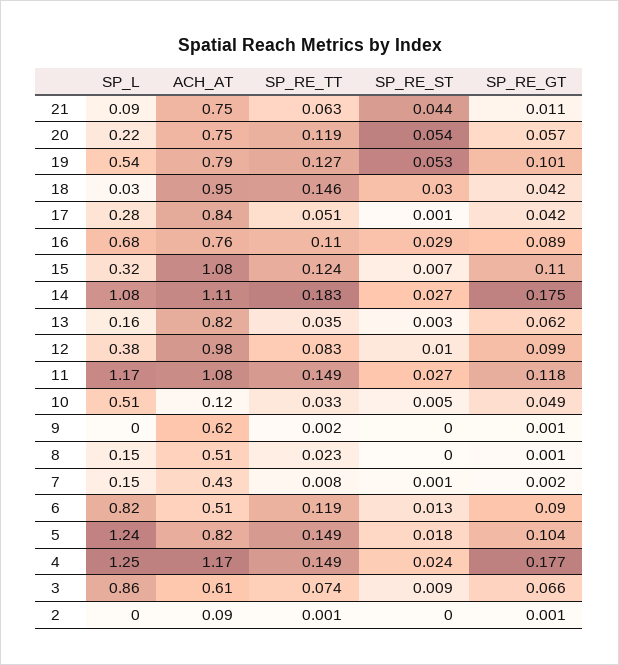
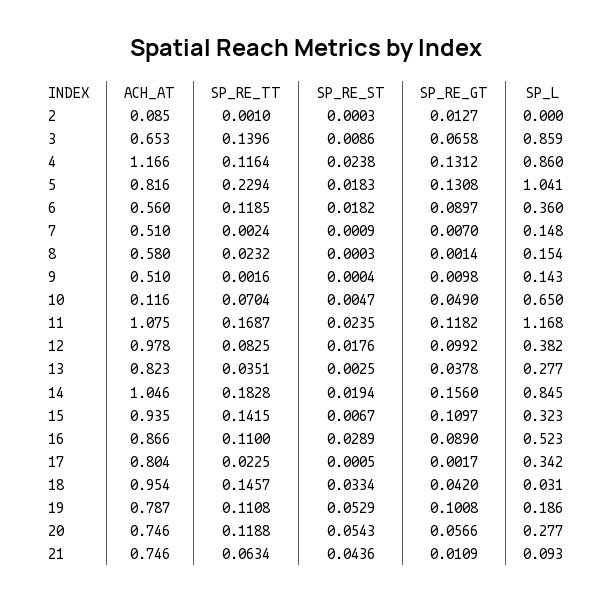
SP_L, 20: 0.22 -> 0.277
SP_L, 19: 0.54 -> 0.186
SP_RE_TT, 19: 0.127 -> 0.1108
SP_RE_ST, 18: 0.03 -> 0.0334
SP_L, 17: 0.28 -> 0.342
ACH_AT, 17: 0.84 -> 0.804
SP_RE_TT, 17: 0.051 -> 0.0225
SP_RE_GT, 17: 0.042 -> 0.0017
SP_L, 16: 0.68 -> 0.523
ACH_AT, 16: 0.76 -> 0.866
ACH_AT, 15: 1.08 -> 0.935
SP_RE_TT, 15: 0.124 -> 0.1415
SP_L, 14: 1.08 -> 0.845
ACH_AT, 14: 1.11 -> 1.046
SP_RE_ST, 14: 0.027 -> 0.0194
SP_RE_GT, 14: 0.175 -> 0.156
SP_L, 13: 0.16 -> 0.277
SP_RE_GT, 13: 0.062 -> 0.0378
SP_RE_ST, 12: 0.01 -> 0.0176
SP_RE_TT, 11: 0.149 -> 0.1687
SP_RE_ST, 11: 0.027 -> 0.0235
SP_L, 10: 0.51 -> 0.65
SP_RE_TT, 10: 0.033 -> 0.0704
SP_L, 9: 0 -> 0.143
ACH_AT, 9: 0.62 -> 0.51
SP_RE_GT, 9: 0.001 -> 0.0098
ACH_AT, 8: 0.51 -> 0.58
ACH_AT, 7: 0.43 -> 0.51
SP_RE_TT, 7: 0.008 -> 0.0024
SP_RE_GT, 7: 0.002 -> 0.007
SP_L, 6: 0.82 -> 0.36
ACH_AT, 6: 0.51 -> 0.56
SP_RE_ST, 6: 0.013 -> 0.0182
SP_L, 5: 1.24 -> 1.041
SP_RE_TT, 5: 0.149 -> 0.2294
SP_RE_GT, 5: 0.104 -> 0.1308
SP_L, 4: 1.25 -> 0.86
SP_RE_TT, 4: 0.149 -> 0.1164
SP_RE_GT, 4: 0.177 -> 0.1312
ACH_AT, 3: 0.61 -> 0.653
SP_RE_TT, 3: 0.074 -> 0.1396
SP_RE_GT, 2: 0.001 -> 0.0127

